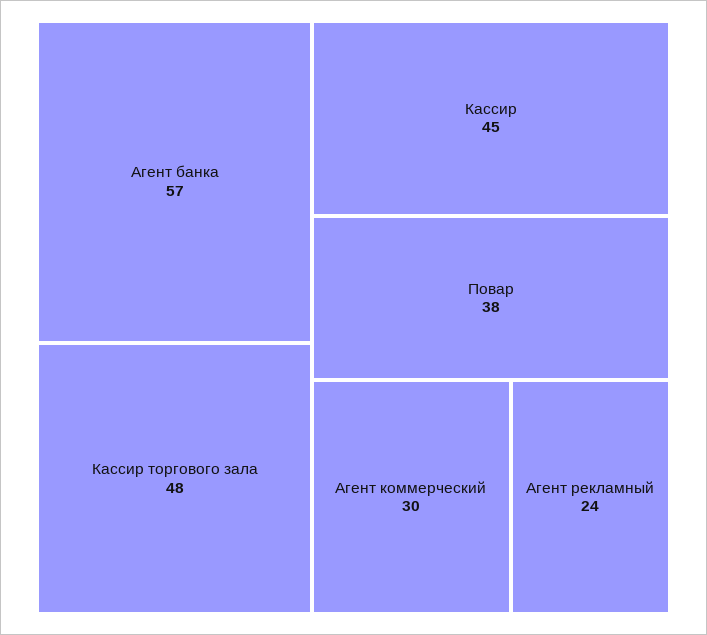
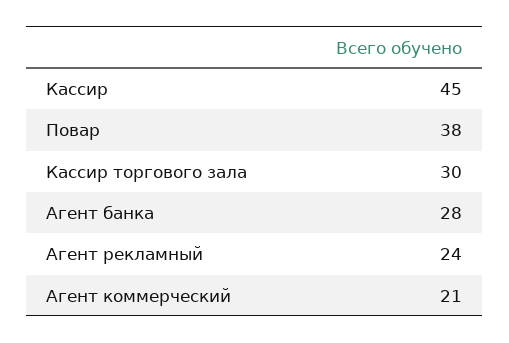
Агент банка: 57 -> 28
Кассир торгового зала: 48 -> 30
Агент коммерческий: 30 -> 21

